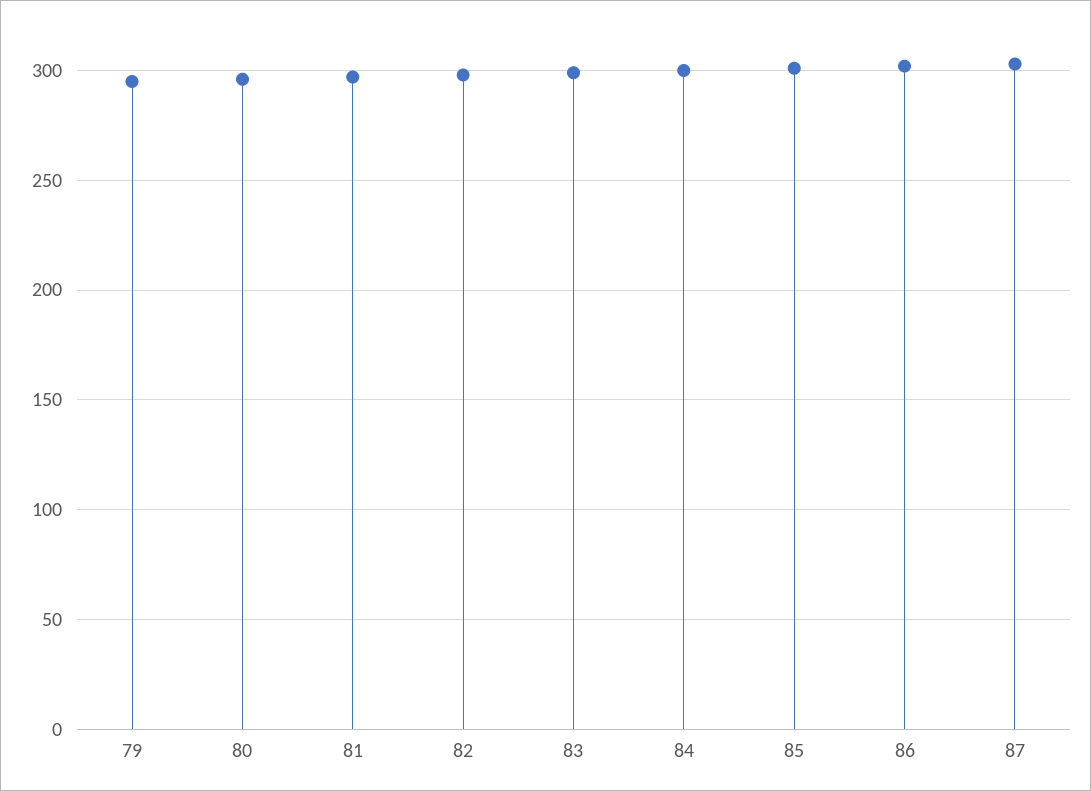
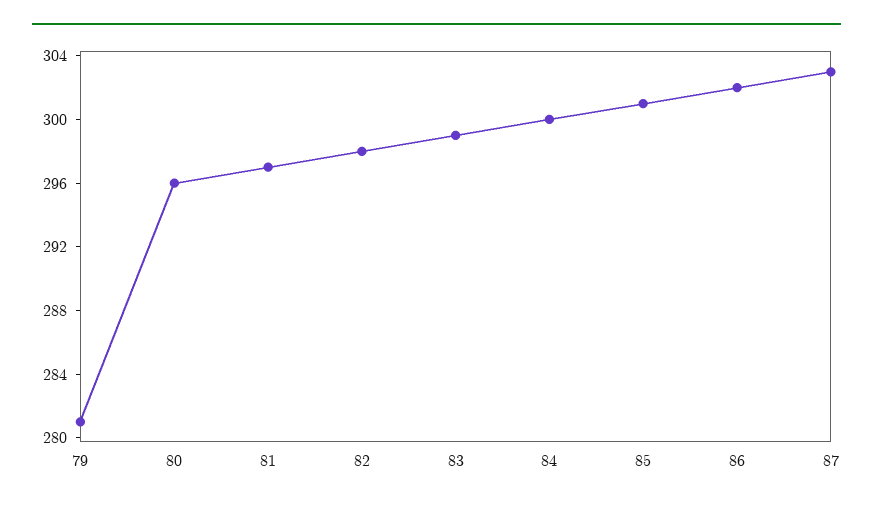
79: 295 -> 281

